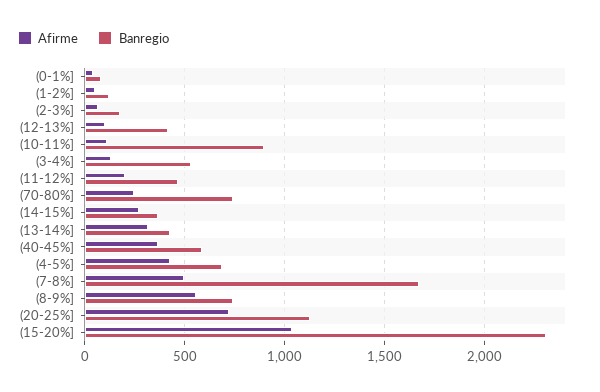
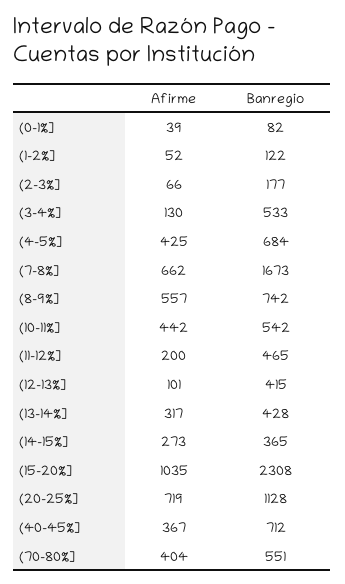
Afirme, (10-11%]: 100 -> 442
Banregio, (10-11%]: 900 -> 542
Afirme, (70-80%]: 250 -> 404
Banregio, (70-80%]: 750 -> 551
Banregio, (40-45%]: 600 -> 712
Afirme, (7-8%]: 500 -> 662

